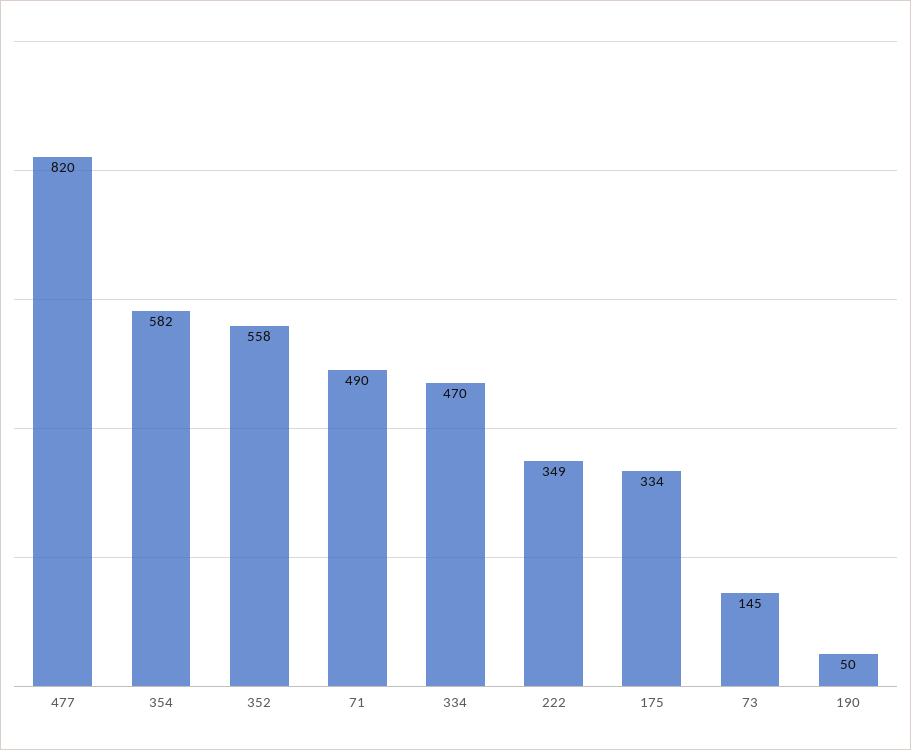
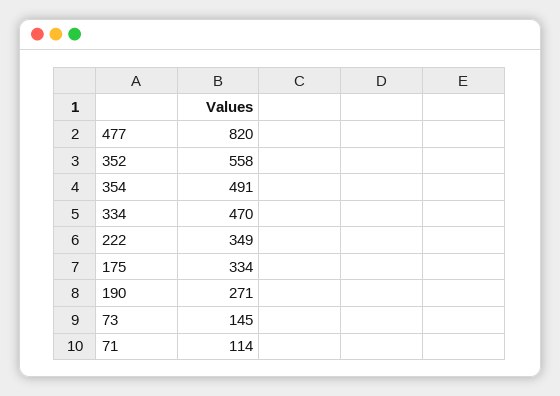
354: 582 -> 491
71: 490 -> 114
190: 50 -> 271

